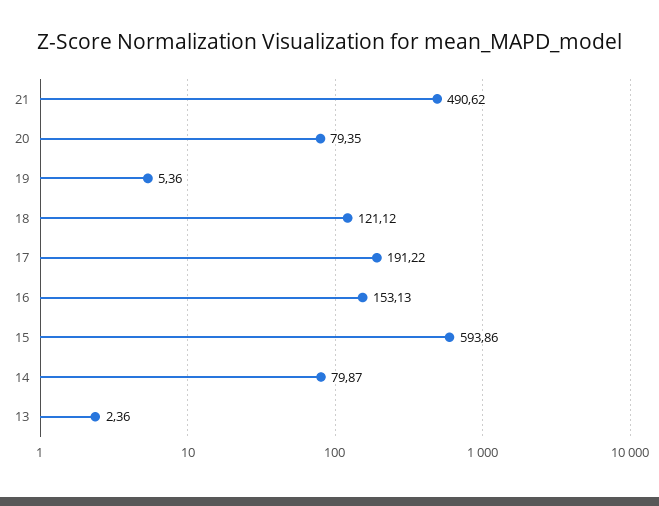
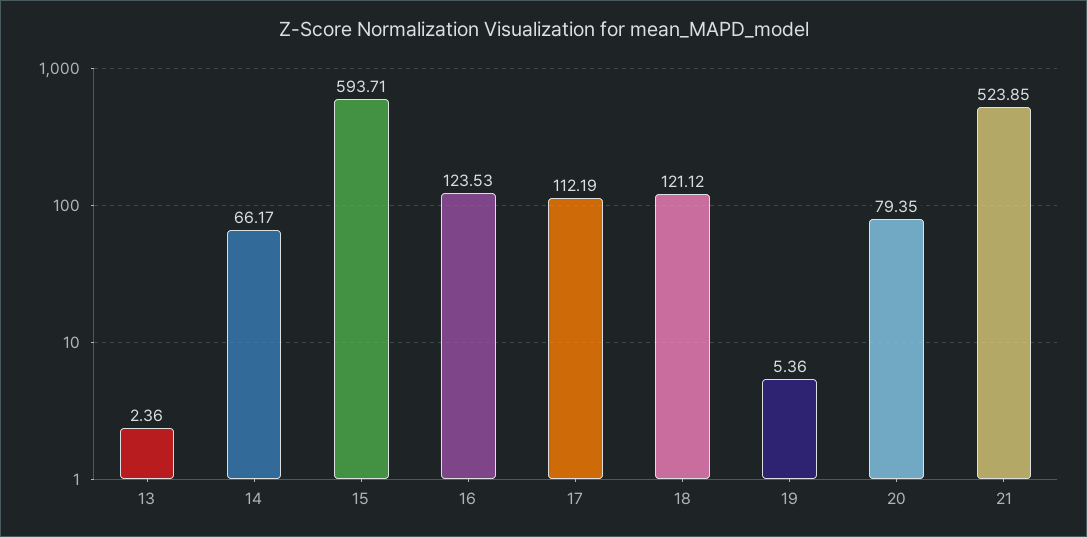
21: 490.62 -> 523.85
17: 191.22 -> 112.19
16: 153.13 -> 123.53
15: 593.86 -> 593.71
14: 79.87 -> 66.17

